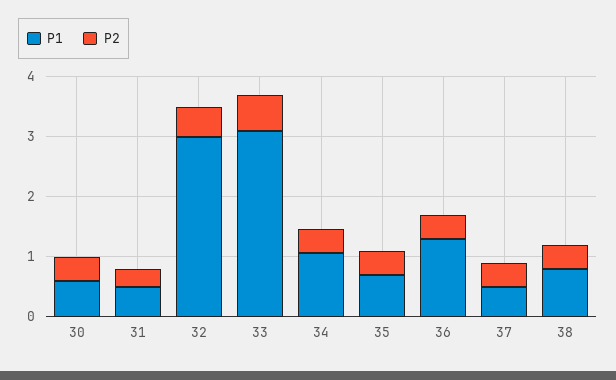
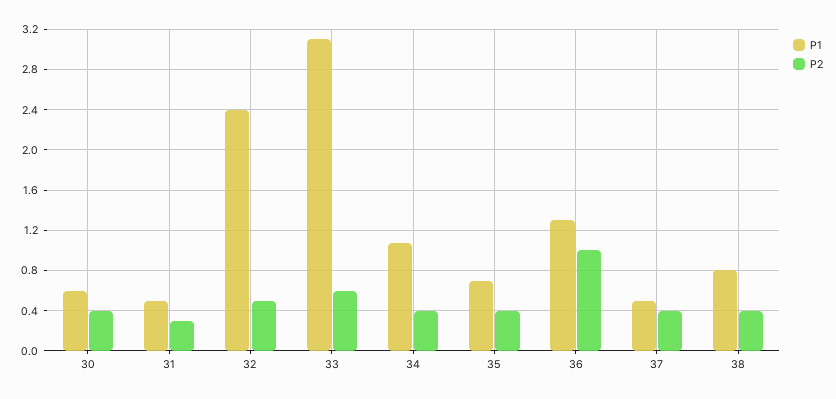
P1, 32: 3 -> 2.4
P2, 36: 0.4 -> 1

